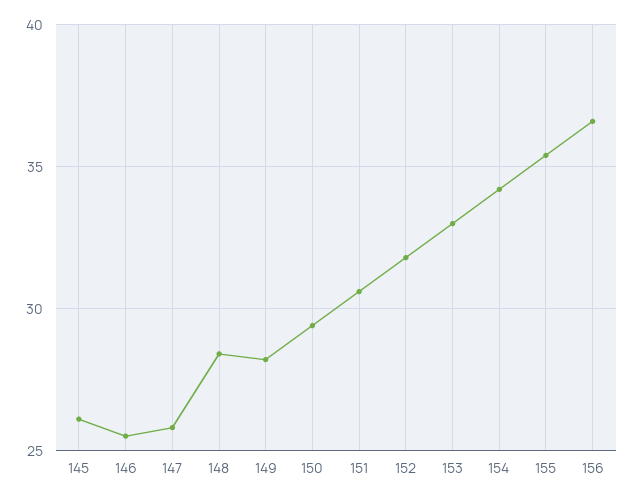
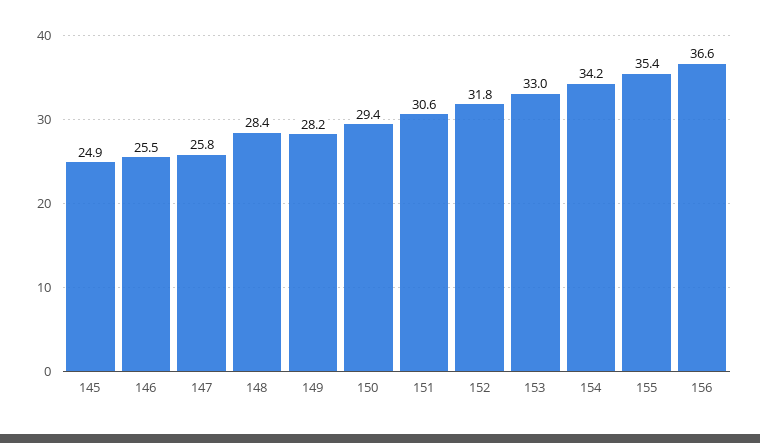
145: 26 -> 24.9

